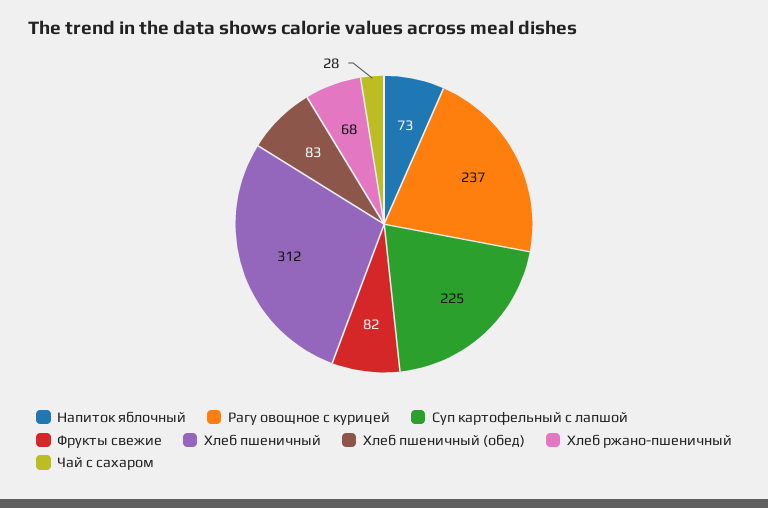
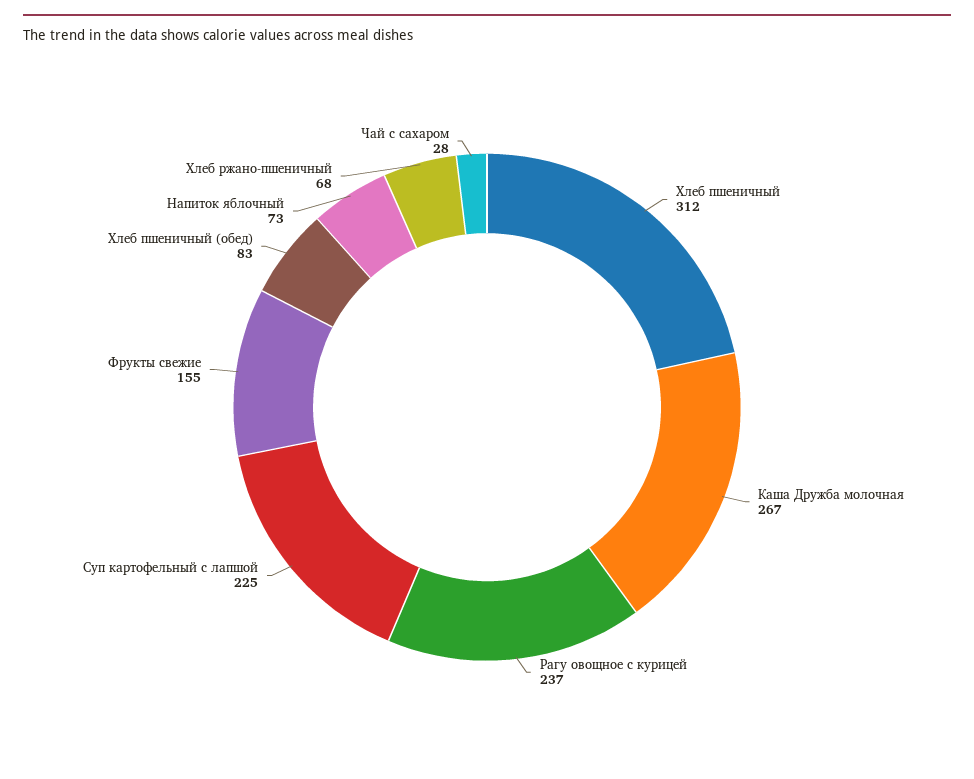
Фрукты свежие: 82 -> 155
Каша Дружба молочная: none -> 267

